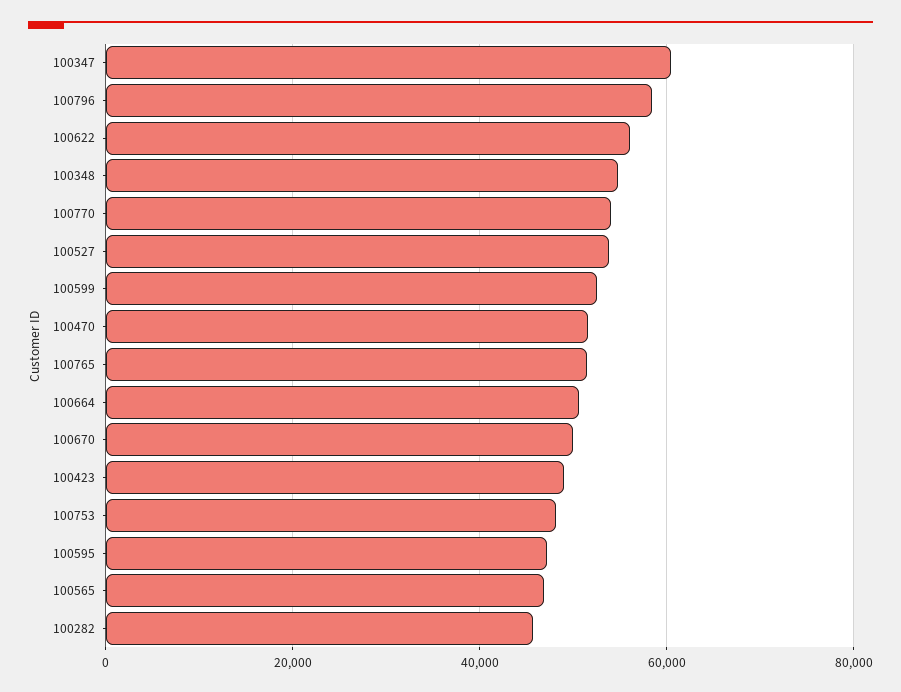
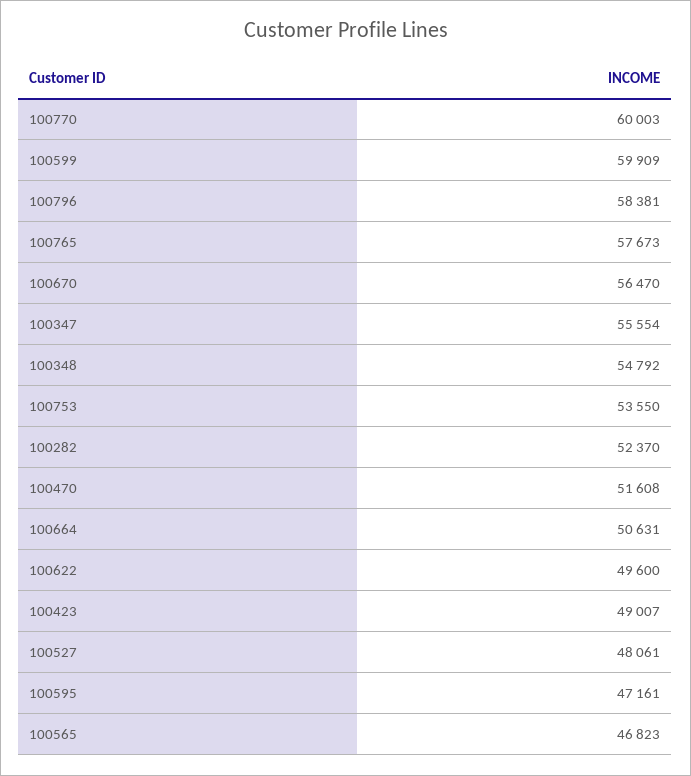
100347: 60000 -> 55554
100622: 56000 -> 49600
100770: 54000 -> 60003
100527: 54000 -> 48061
100599: 52000 -> 59909
100765: 52000 -> 57673
100670: 50000 -> 56470
100753: 48000 -> 53550
100282: 46000 -> 52370

